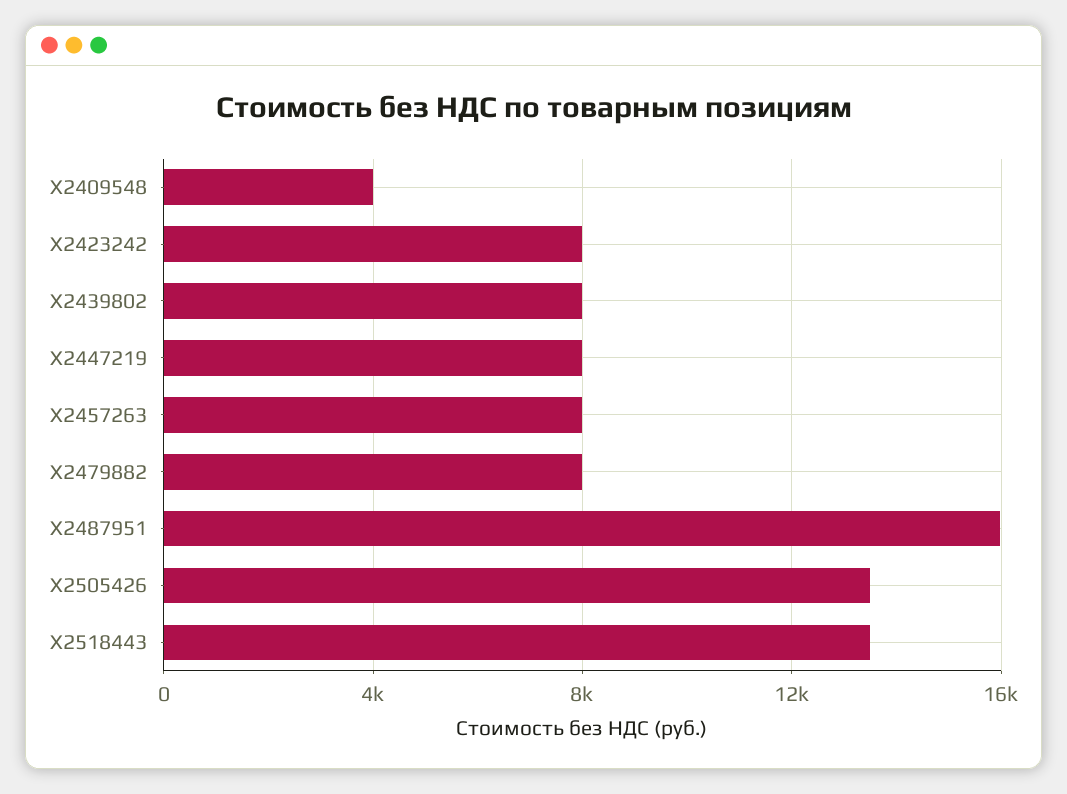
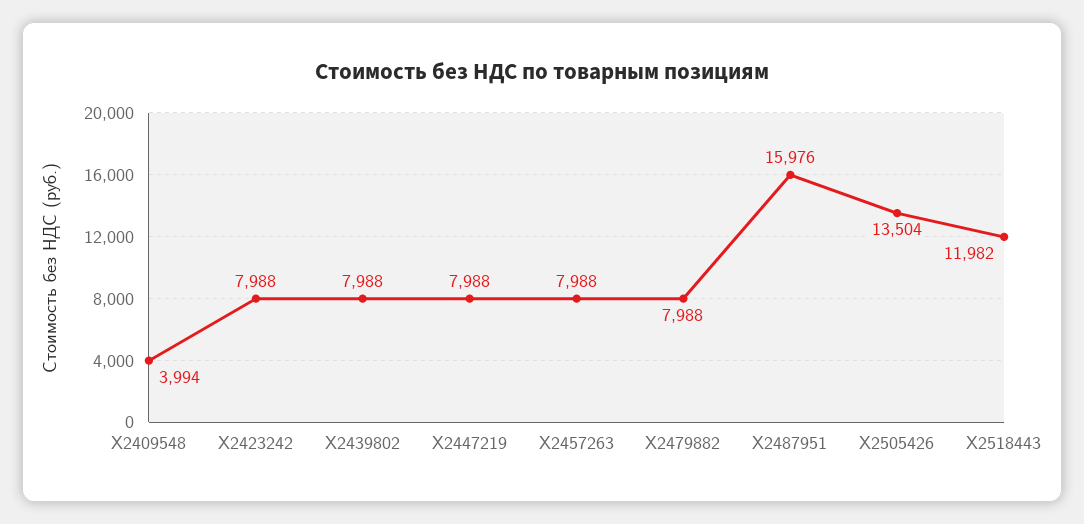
X2518443: 13500 -> 11982

